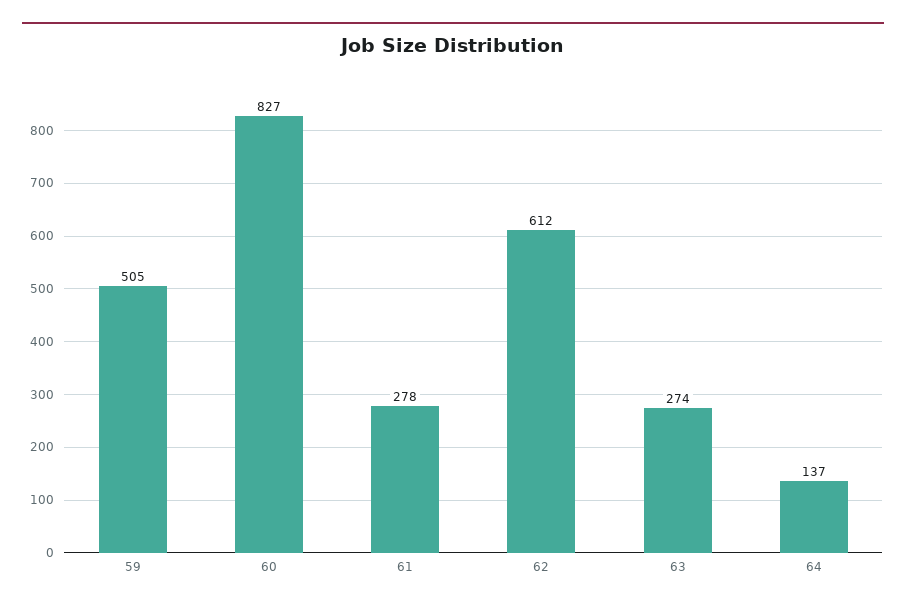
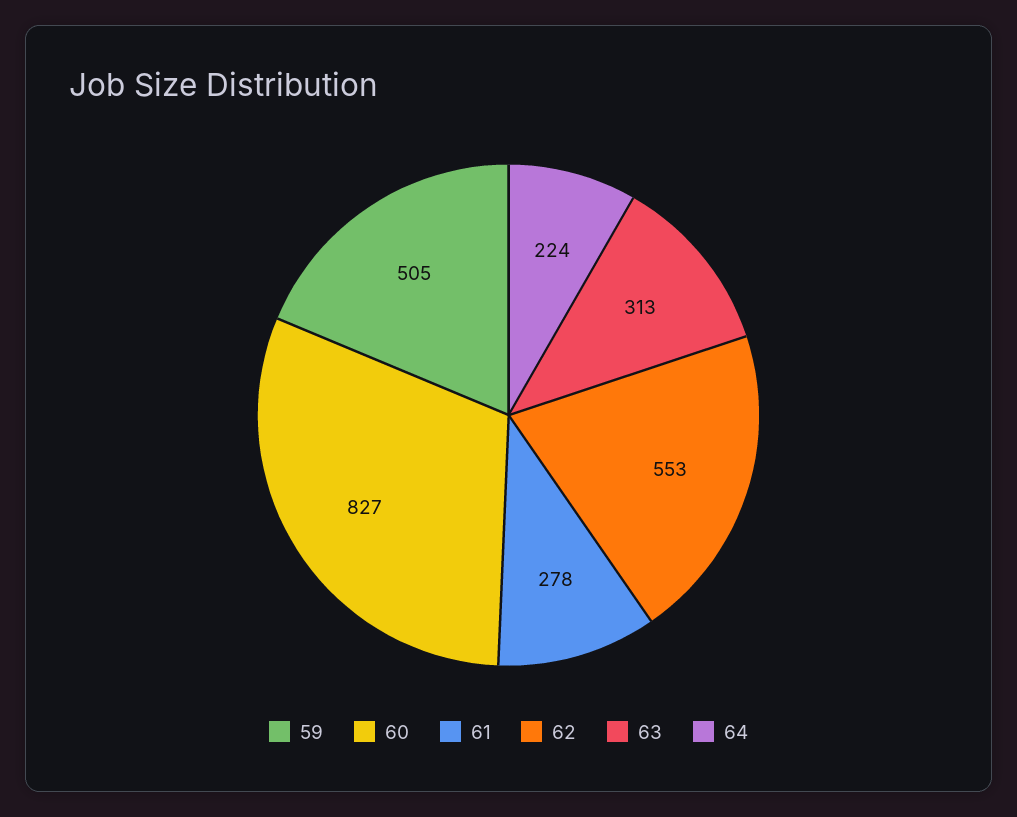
62: 612 -> 553
63: 274 -> 313
64: 137 -> 224

